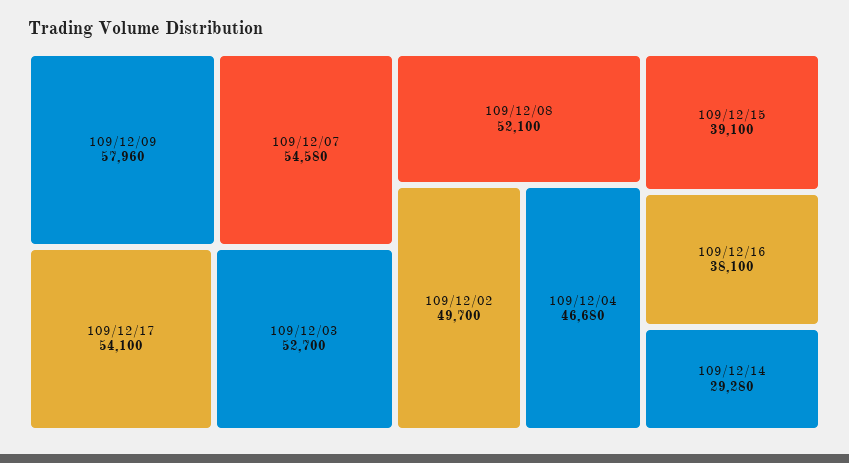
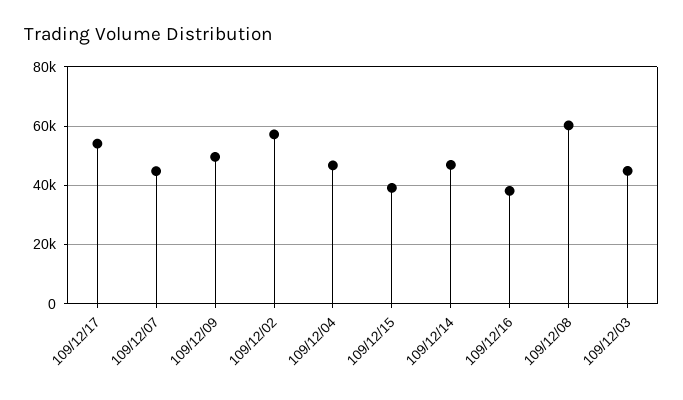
109/12/09: 57960 -> 50000
109/12/07: 54580 -> 45000
109/12/03: 52700 -> 45000
109/12/08: 52100 -> 60000
109/12/02: 49700 -> 57500
109/12/14: 29280 -> 47500

